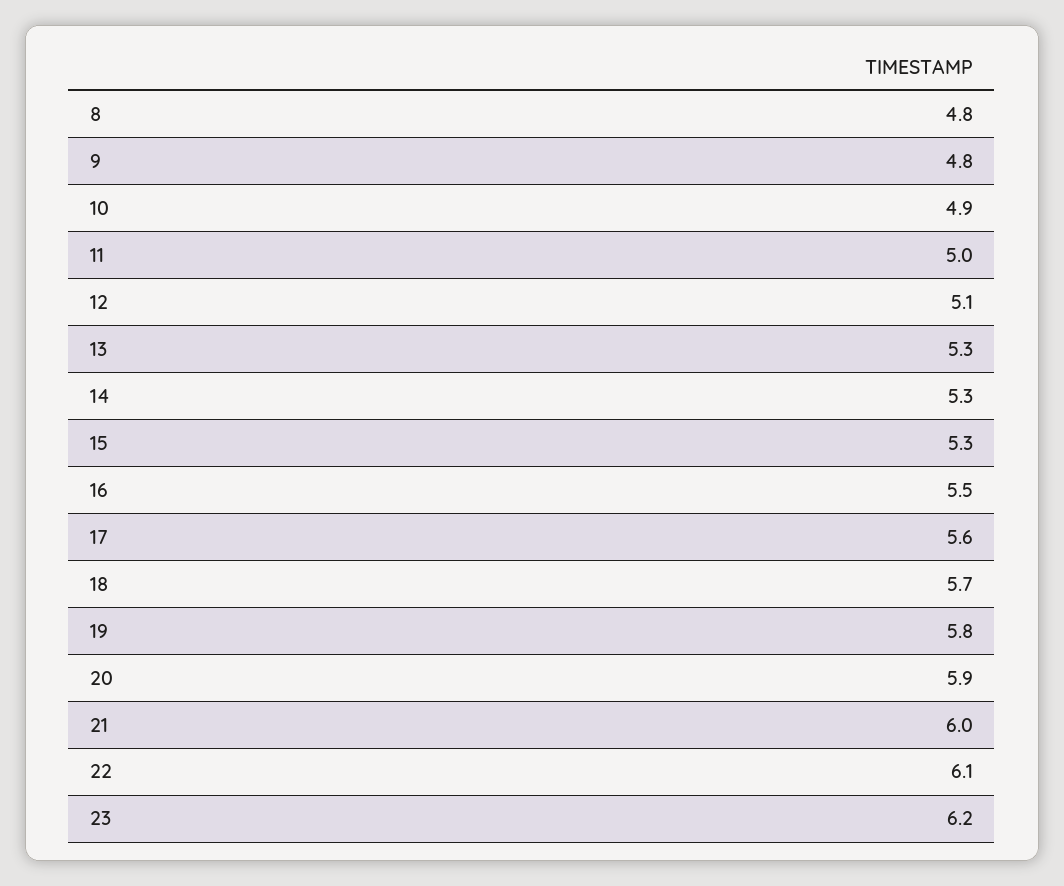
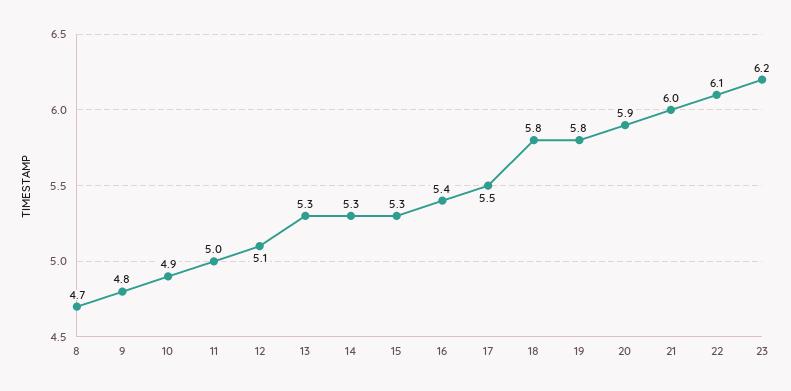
8: 4.8 -> 4.7
16: 5.5 -> 5.4
17: 5.6 -> 5.5
18: 5.7 -> 5.8

